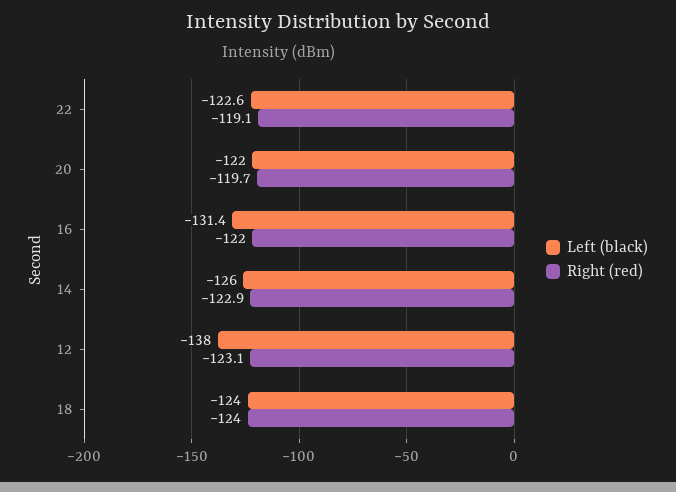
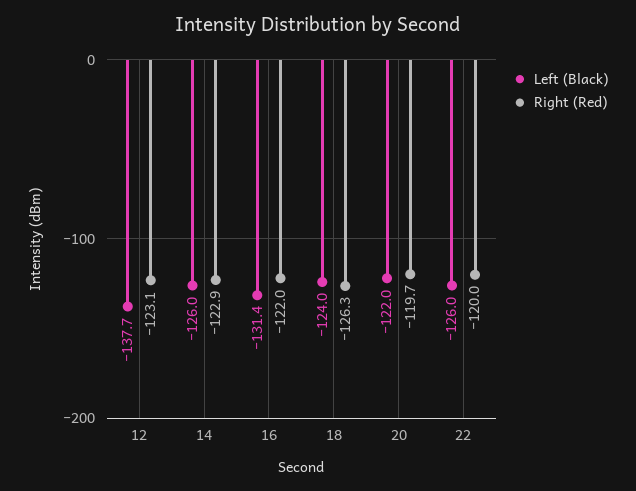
Left (black), 22: -122.6 -> -126
Right (red), 22: -119.1 -> -120
Left (black), 12: -138 -> -137.7
Right (red), 18: -124 -> -126.3

